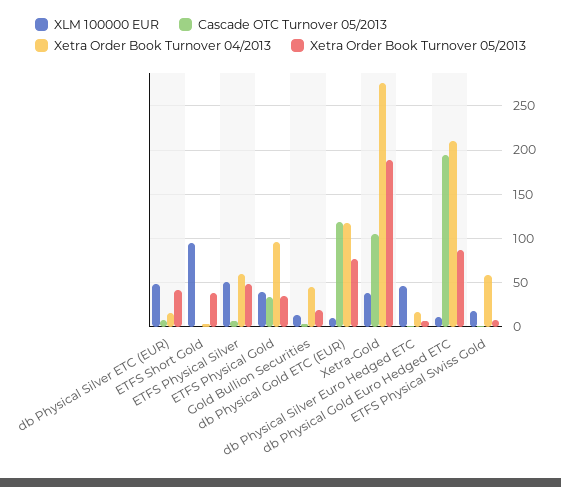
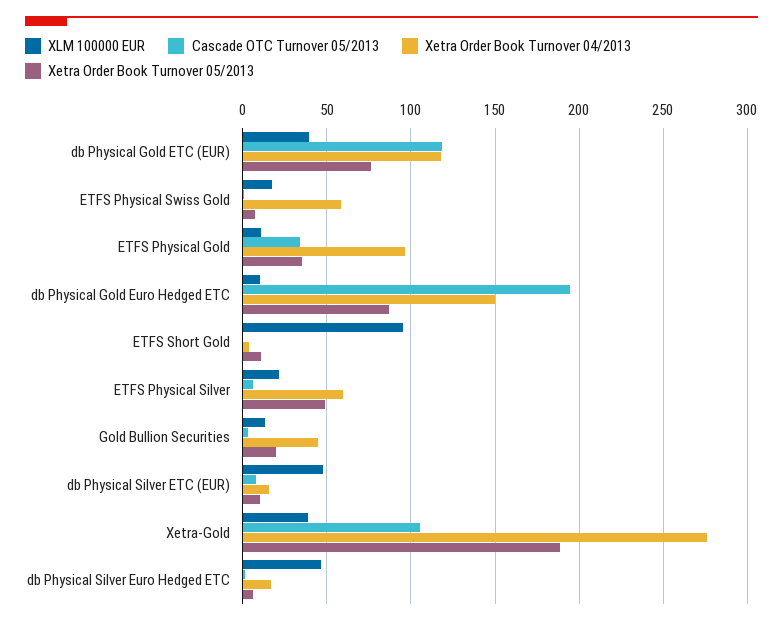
Xetra Order Book Turnover 05/2013, db Physical Silver ETC (EUR): 40 -> 10
Xetra Order Book Turnover 05/2013, ETFS Short Gold: 40 -> 10
XLM 100000 EUR, ETFS Physical Silver: 50 -> 20
XLM 100000 EUR, ETFS Physical Gold: 40 -> 10
XLM 100000 EUR, db Physical Gold ETC (EUR): 10 -> 40
Xetra Order Book Turnover 04/2013, db Physical Gold Euro Hedged ETC: 210 -> 150

